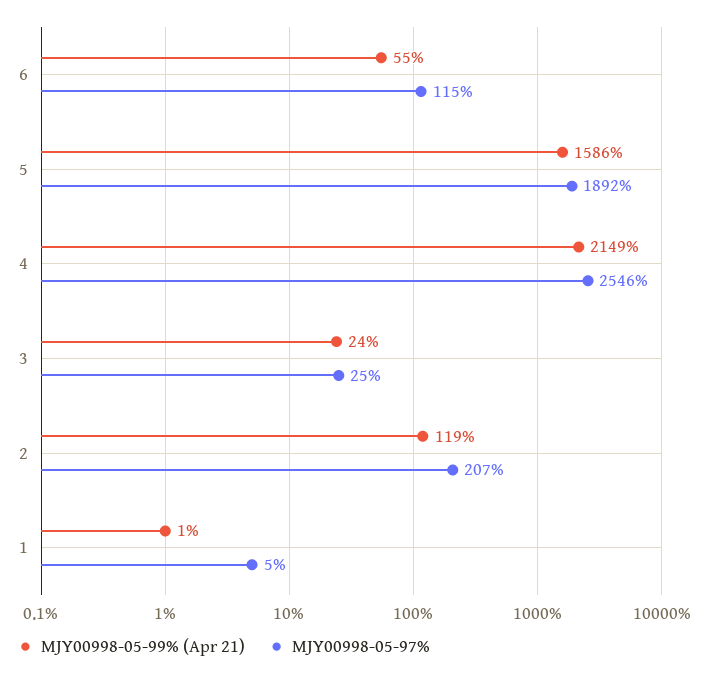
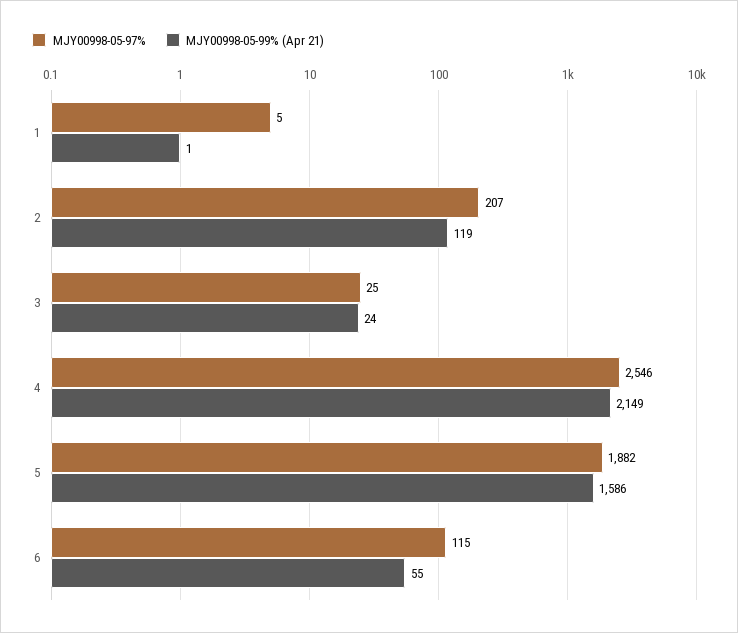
MJY00998-05-97%, 5: 1892 -> 1882

